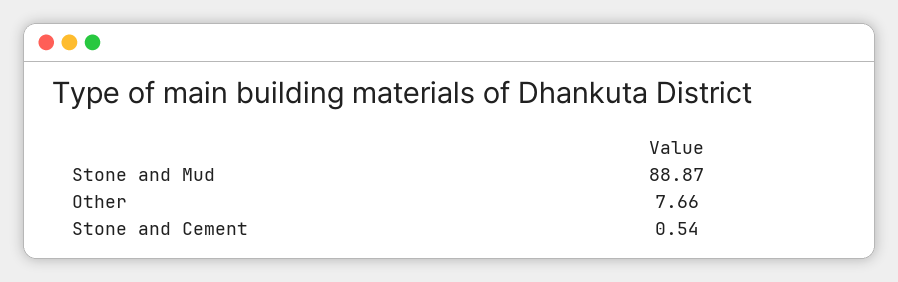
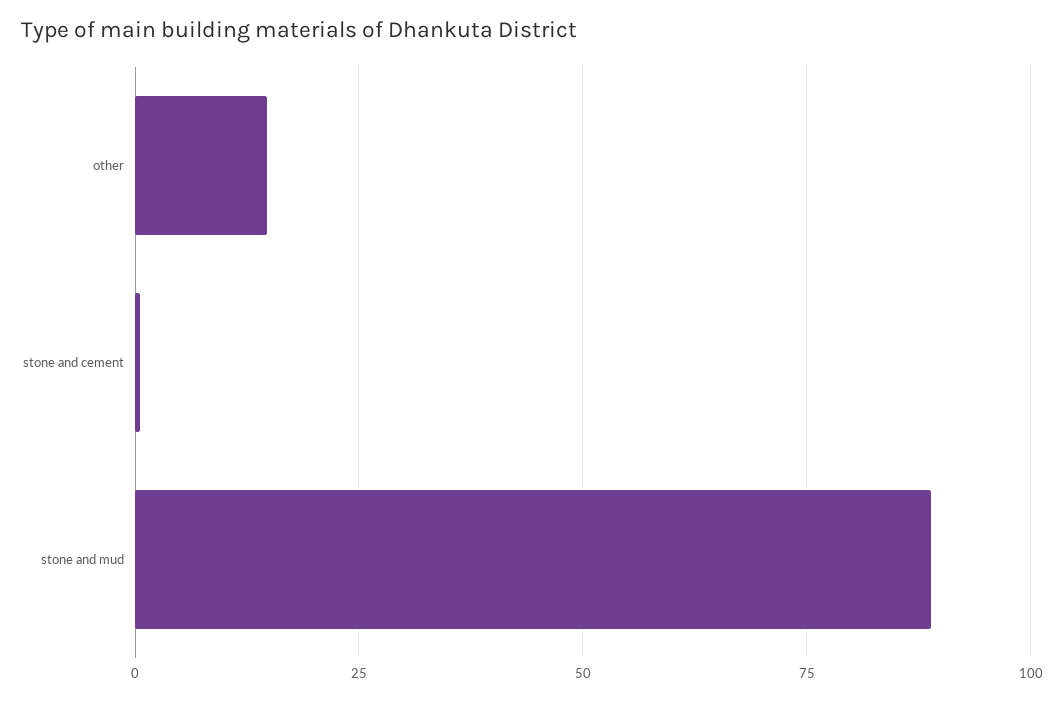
Other: 7.66 -> 15

